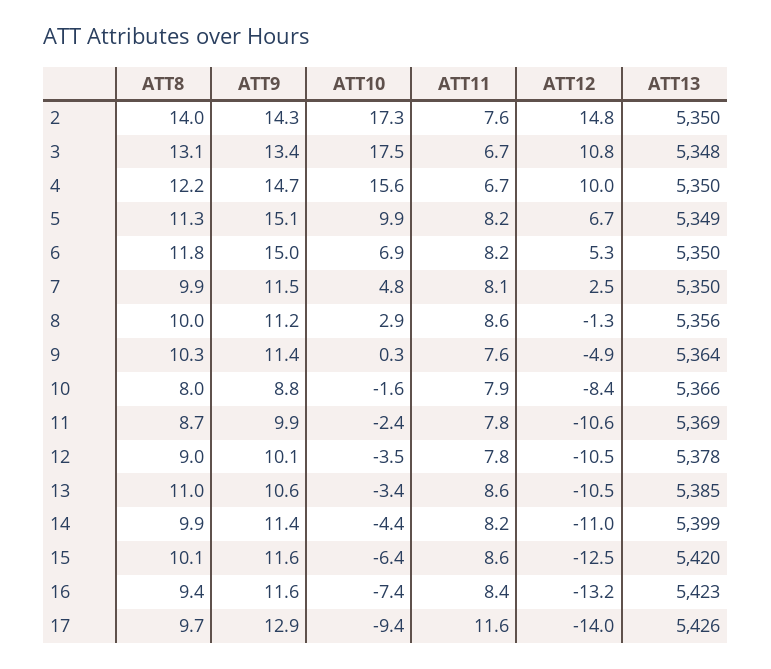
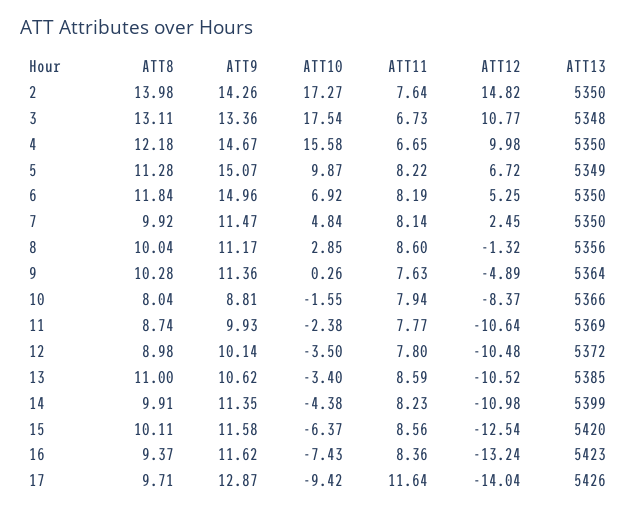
ATT13, 12: 5378 -> 5372

